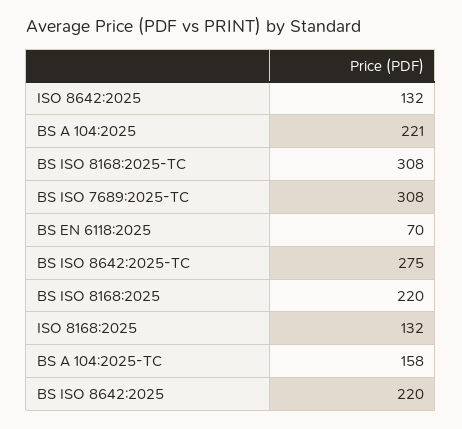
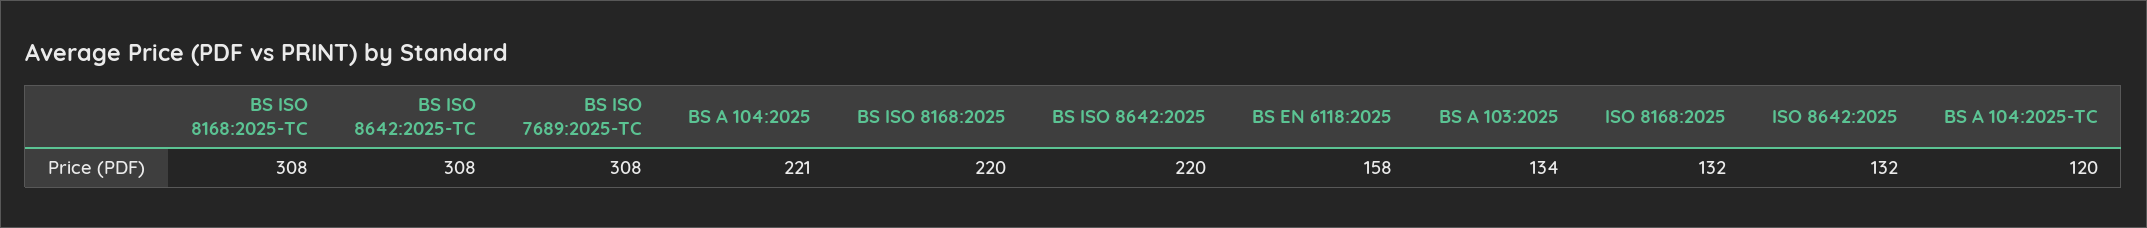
BS EN 6118:2025: 70 -> 158
BS ISO 8642:2025-TC: 275 -> 308
BS A 104:2025-TC: 158 -> 120
BS A 103:2025: none -> 134

